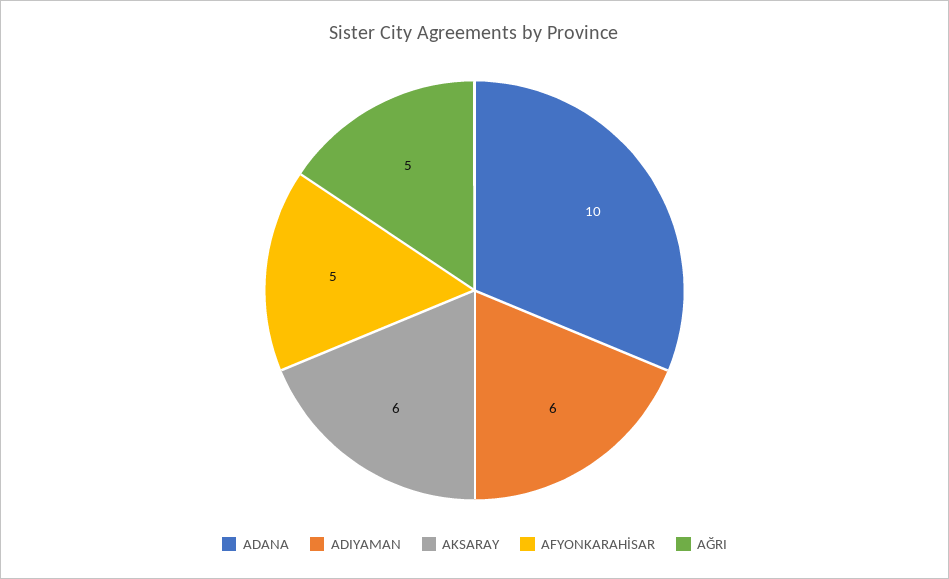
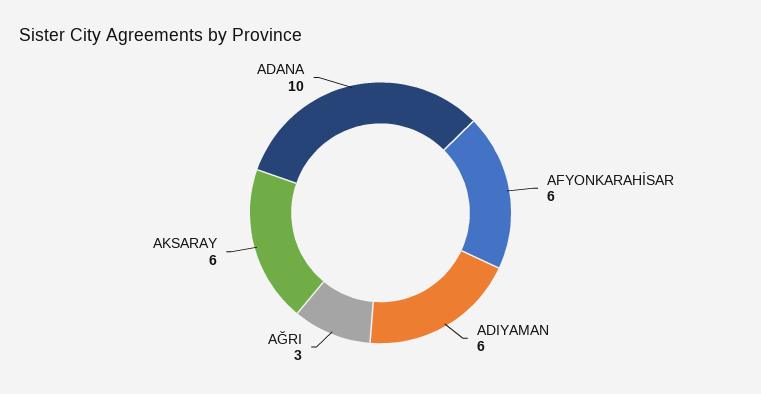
AFYONKARAHİSAR: 5 -> 6
AĞRI: 5 -> 3

